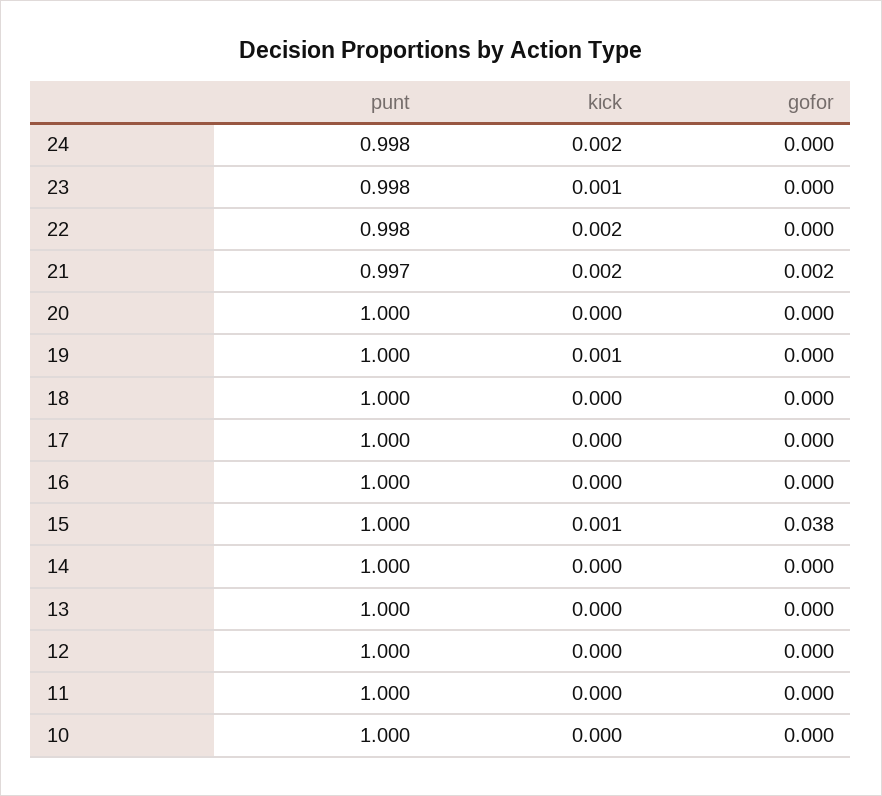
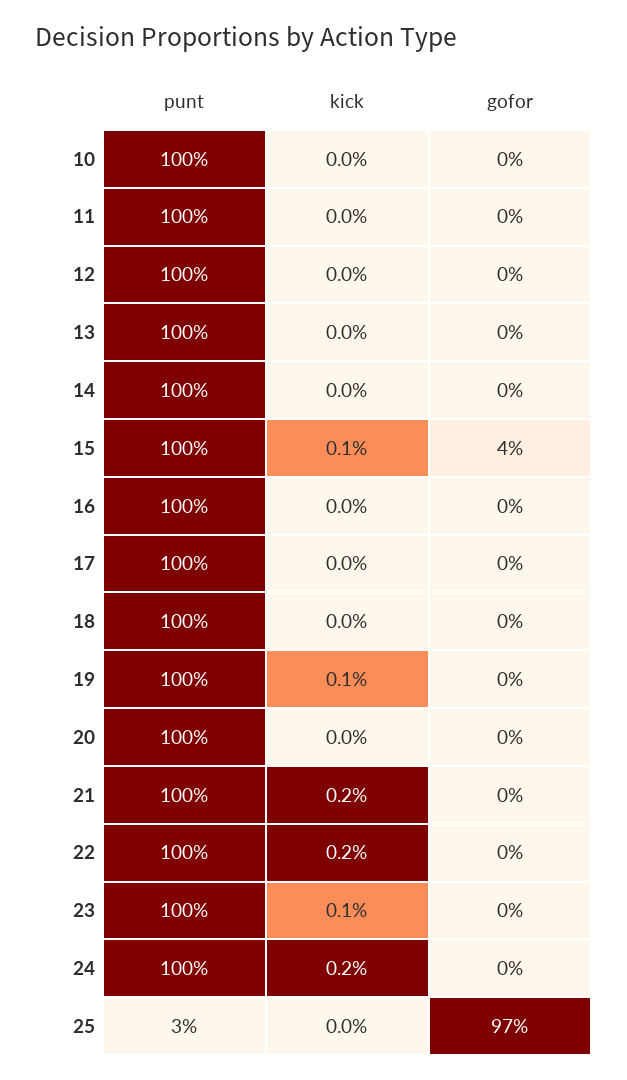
punt, 25: none -> 0.03
kick, 25: none -> 0
gofor, 25: none -> 0.97

